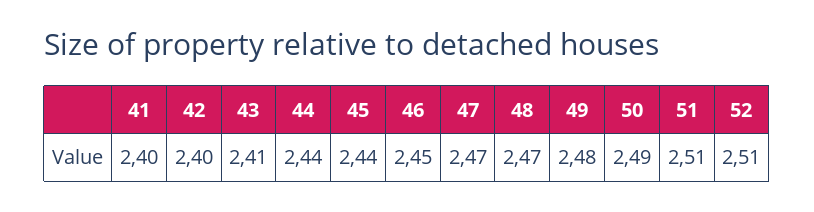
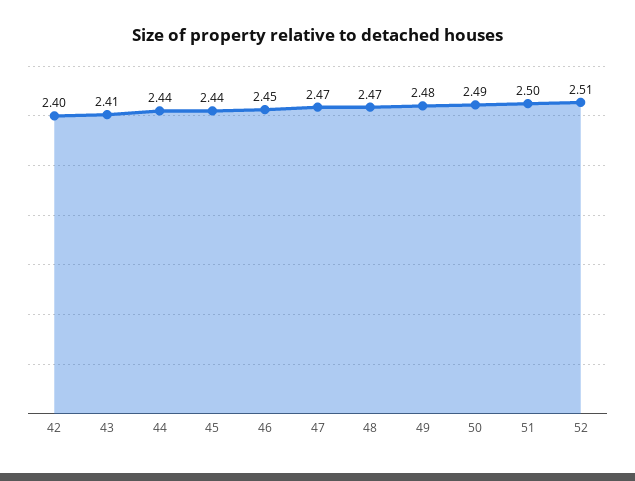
41: 2.4 -> none
51: 2.51 -> 2.5

